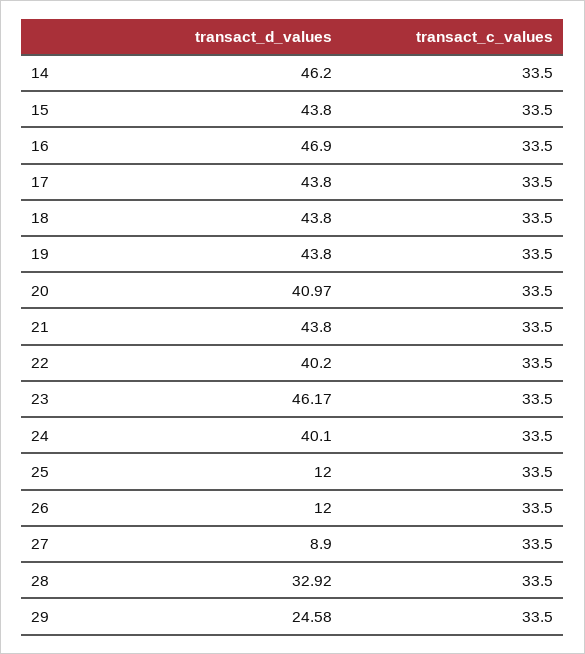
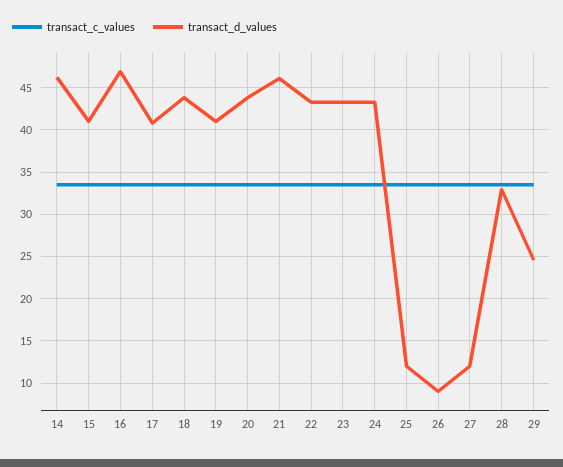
transact_d_values, 15: 43.8 -> 41
transact_d_values, 17: 43.8 -> 41
transact_d_values, 19: 43.8 -> 41
transact_d_values, 20: 40.97 -> 44
transact_d_values, 21: 43.8 -> 46
transact_d_values, 22: 40.2 -> 43
transact_d_values, 23: 46.17 -> 43
transact_d_values, 24: 40.1 -> 43
transact_d_values, 26: 12 -> 9
transact_d_values, 27: 8.9 -> 12

